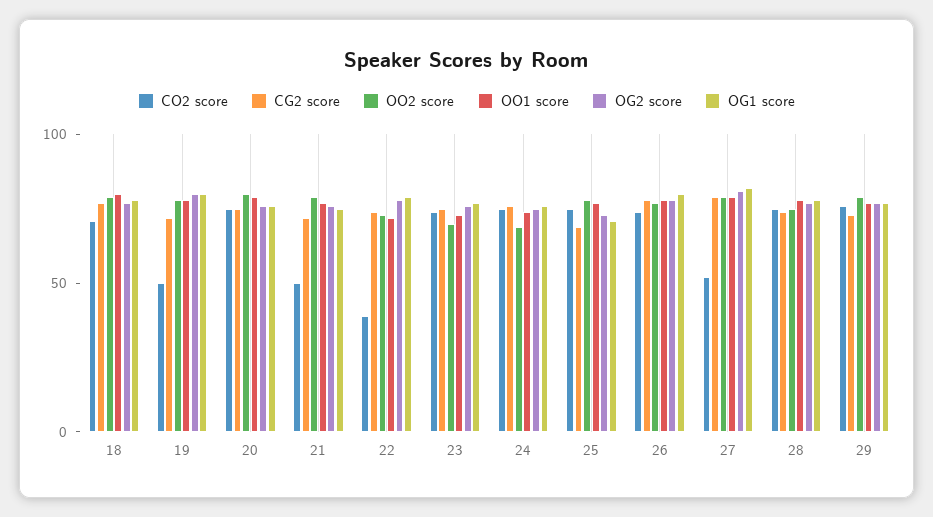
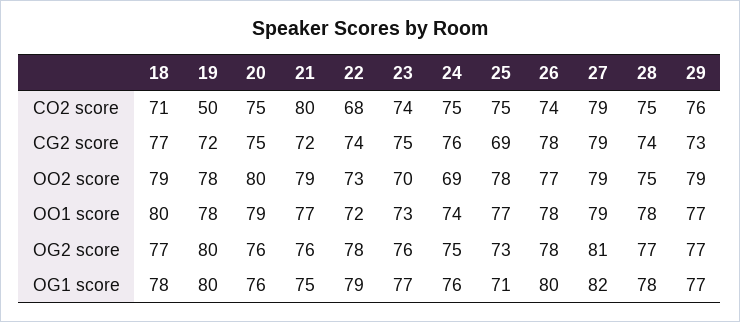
CO2 score, 21: 50 -> 80
CO2 score, 22: 40 -> 68
CO2 score, 27: 50 -> 79

